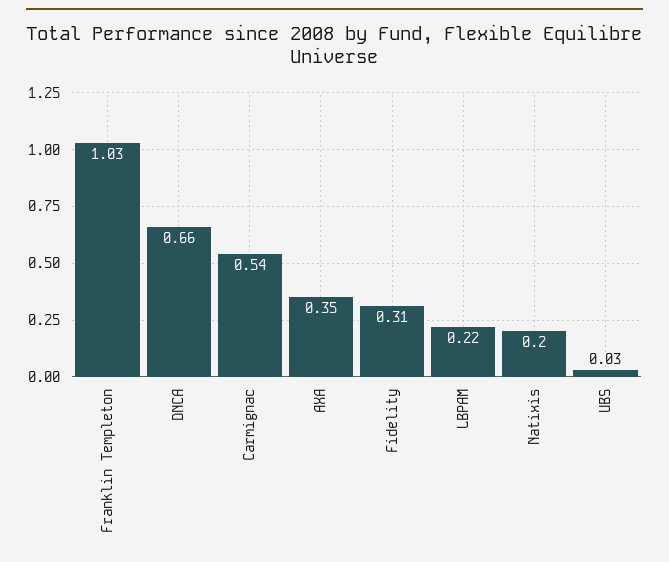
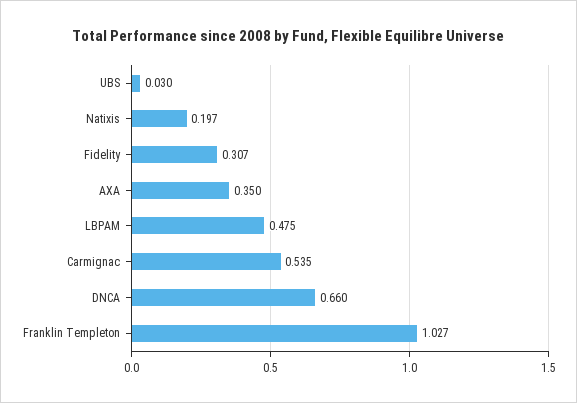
LBPAM: 0.22 -> 0.475

